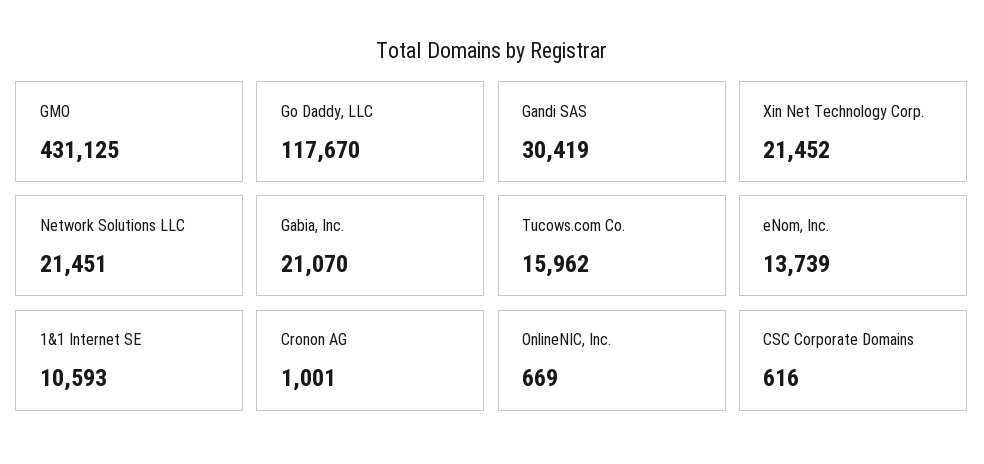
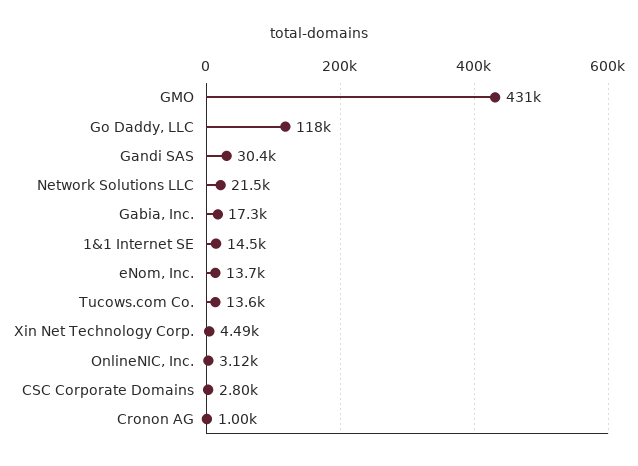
Xin Net Technology Corp.: 21452 -> 4490
Gabia, Inc.: 21070 -> 17300
Tucows.com Co.: 15962 -> 13600
1&1 Internet SE: 10593 -> 14500
OnlineNIC, Inc.: 669 -> 3120
CSC Corporate Domains: 616 -> 2800

